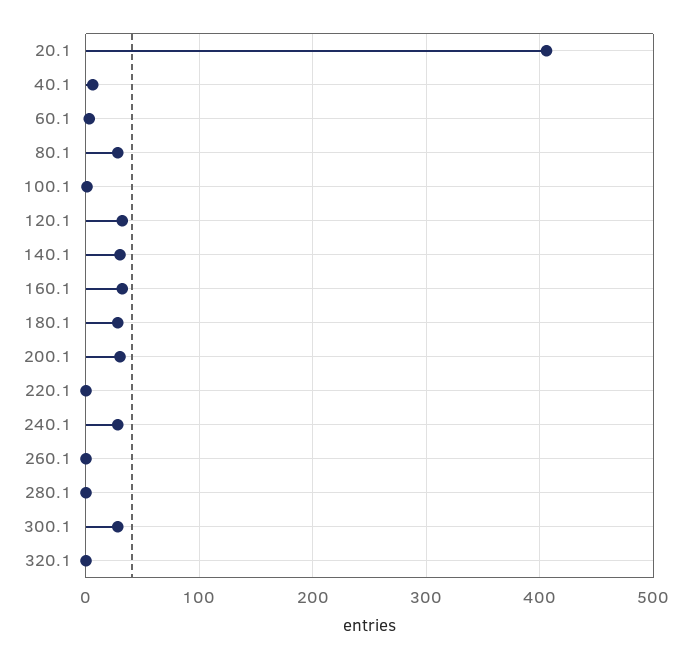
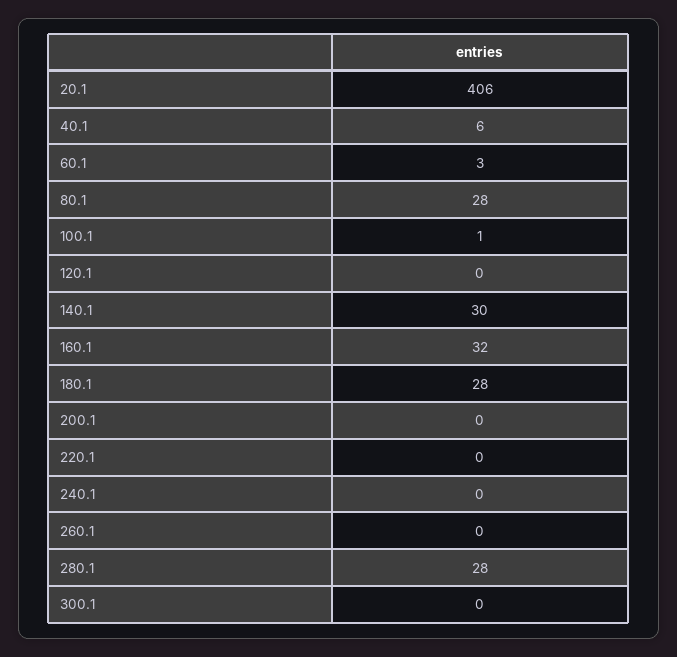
120.1: 30 -> 0
200.1: 30 -> 0
240.1: 30 -> 0
280.1: 0 -> 28
300.1: 30 -> 0
320.1: 0 -> none

